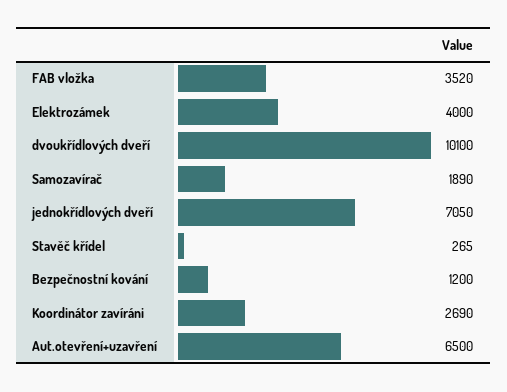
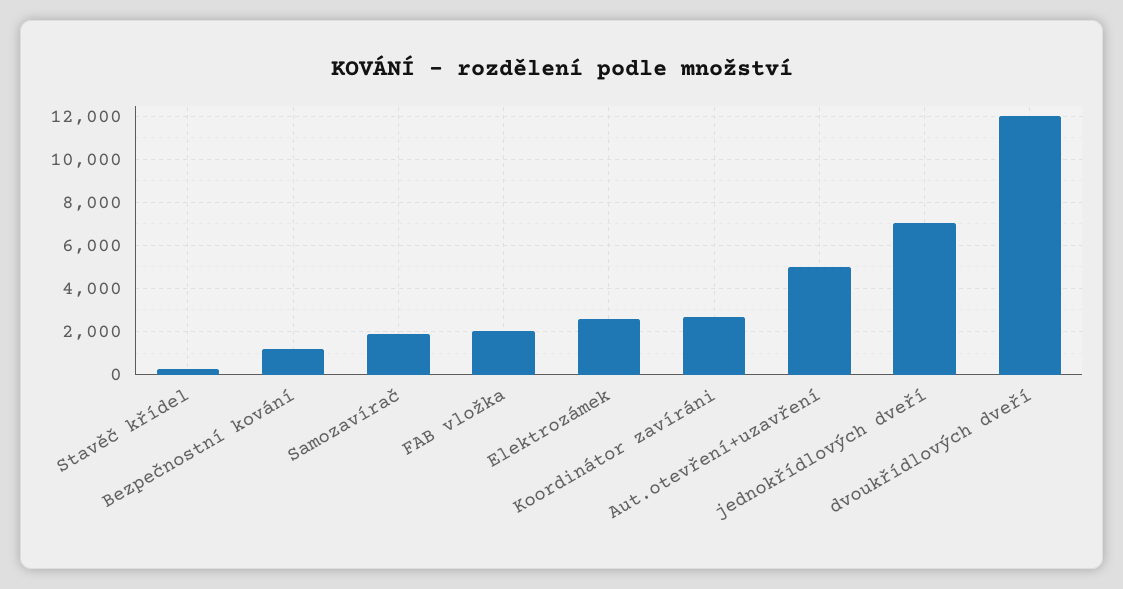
FAB vložka: 3520 -> 2000
Elektrozámek: 4000 -> 2500
dvoukřídlových dveří: 10100 -> 12000
Aut.otevření+uzavření: 6500 -> 5000

